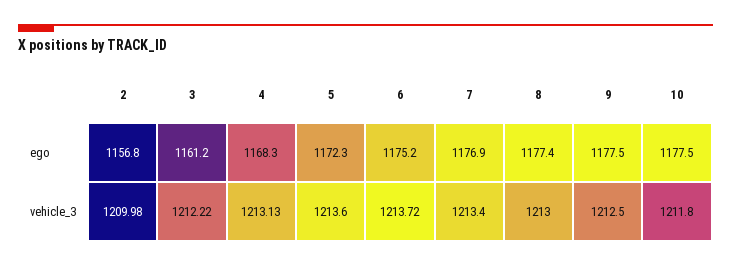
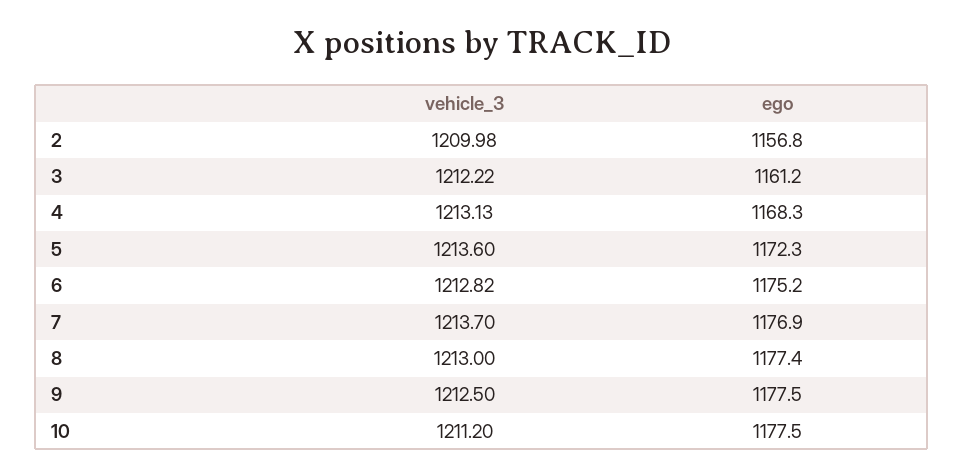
6, vehicle_3: 1213.72 -> 1212.82
7, vehicle_3: 1213.4 -> 1213.7
10, vehicle_3: 1211.8 -> 1211.2

